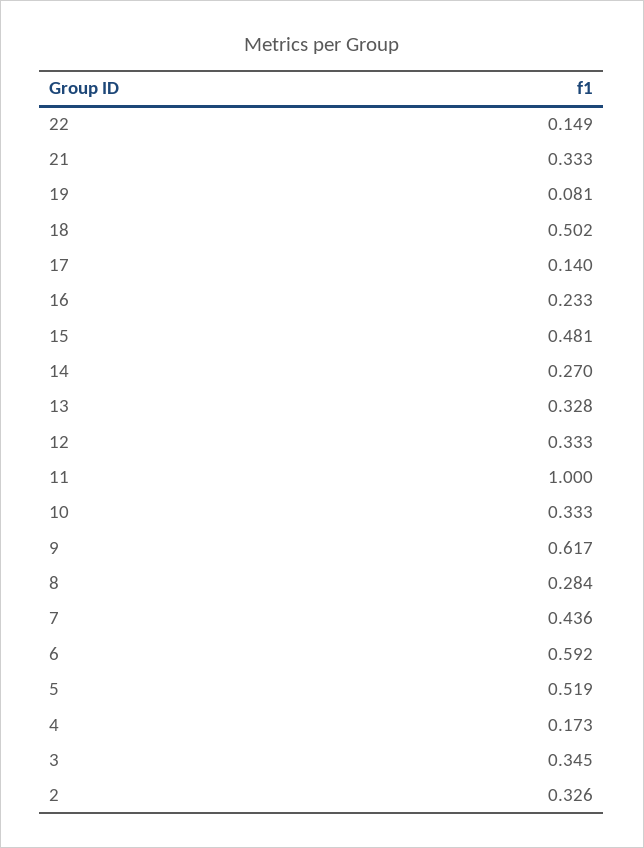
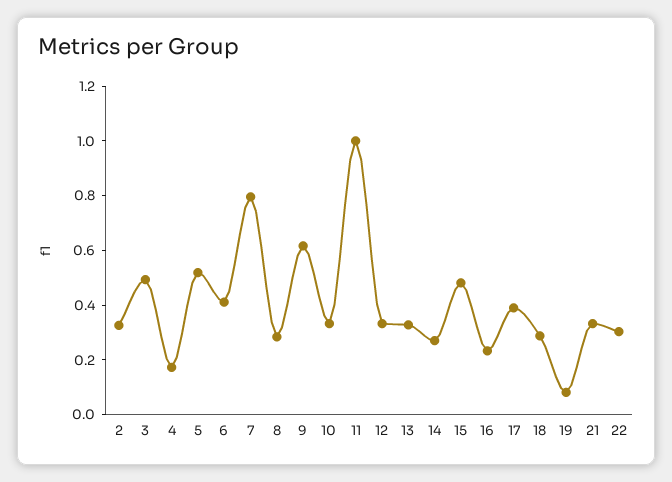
22: 0.149 -> 0.3
18: 0.502 -> 0.3
17: 0.14 -> 0.4
7: 0.436 -> 0.8
6: 0.592 -> 0.4
3: 0.345 -> 0.5

